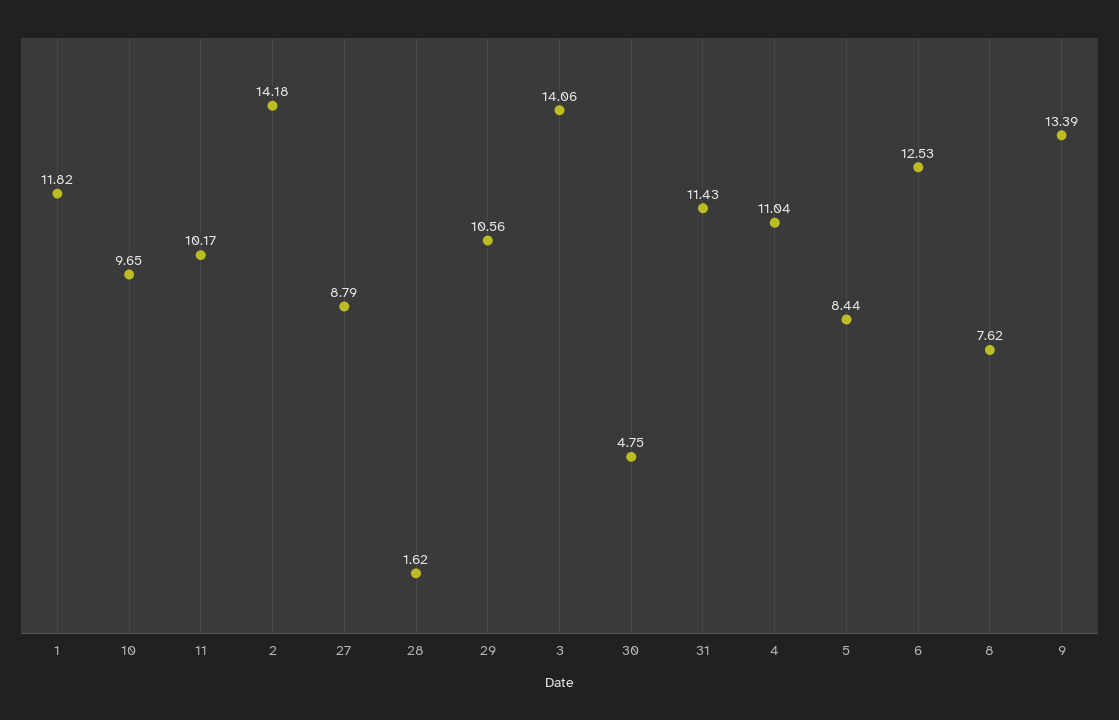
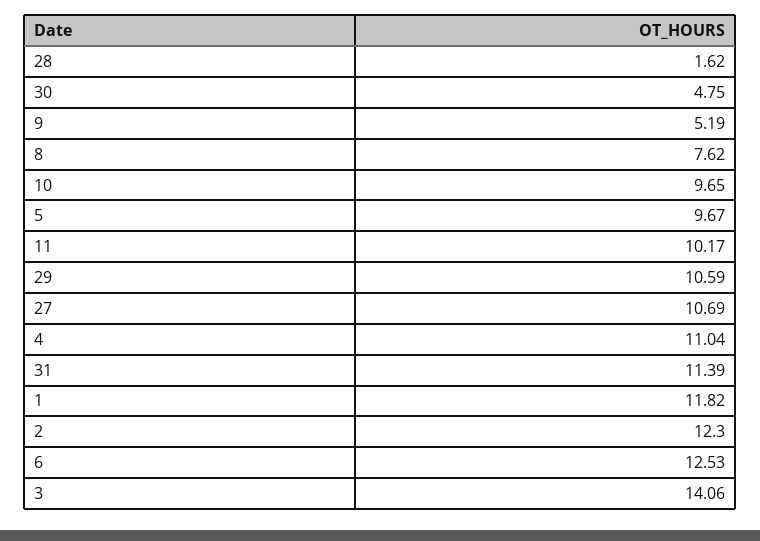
2: 14.18 -> 12.3
27: 8.79 -> 10.69
29: 10.56 -> 10.59
31: 11.43 -> 11.39
5: 8.44 -> 9.67
9: 13.39 -> 5.19

